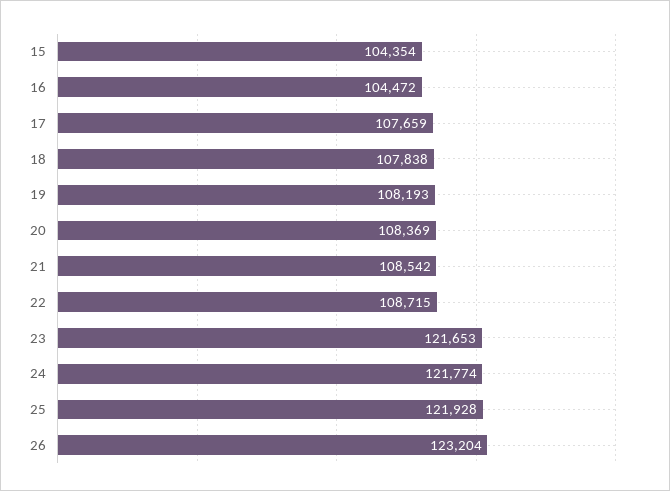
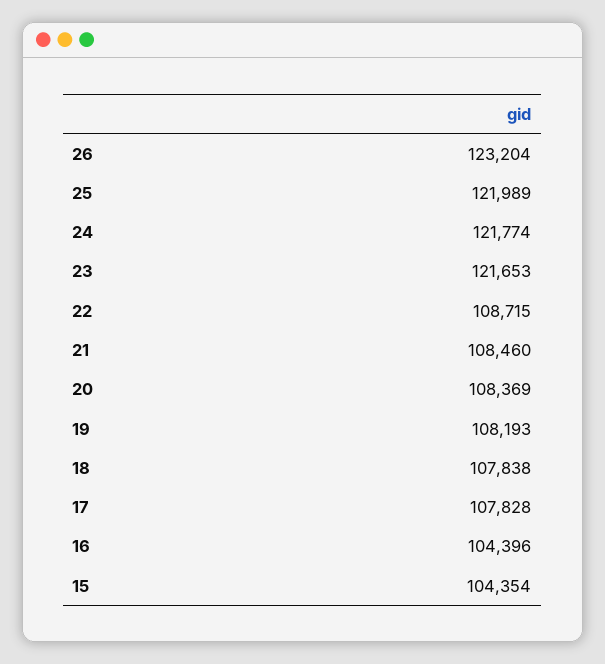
16: 104472 -> 104396
17: 107659 -> 107828
21: 108542 -> 108460
25: 121928 -> 121989

